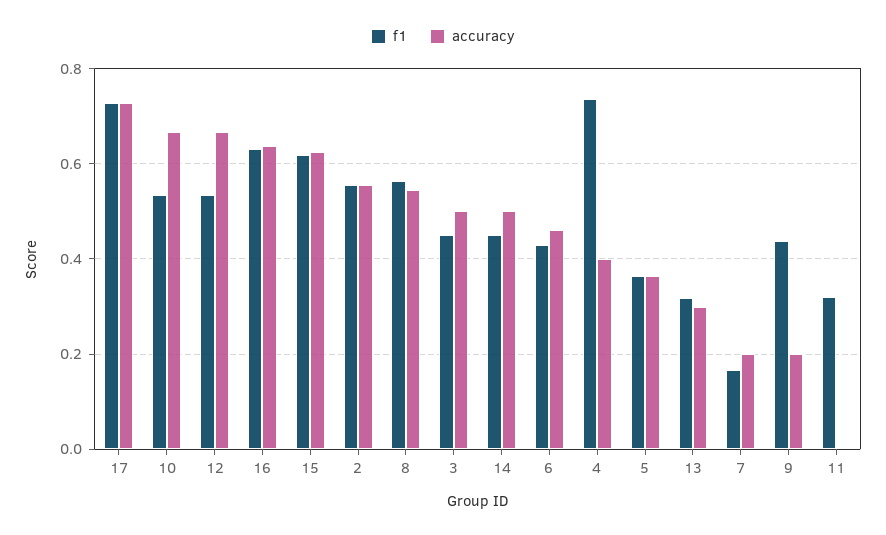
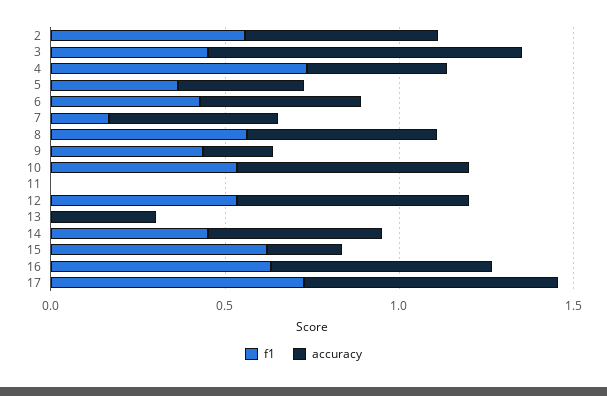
accuracy, 15: 0.62 -> 0.2
accuracy, 3: 0.5 -> 0.9
f1, 13: 0.32 -> 0
accuracy, 7: 0.2 -> 0.5
f1, 11: 0.32 -> 0

